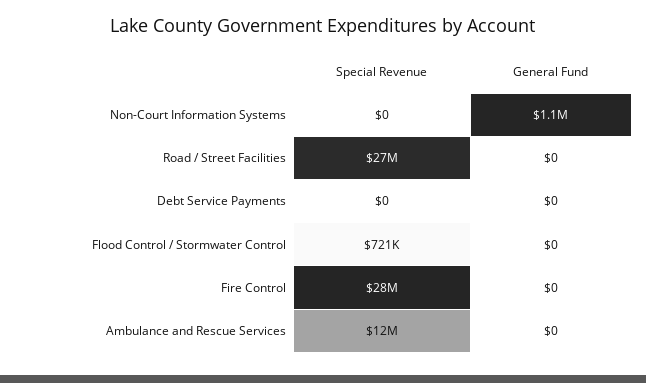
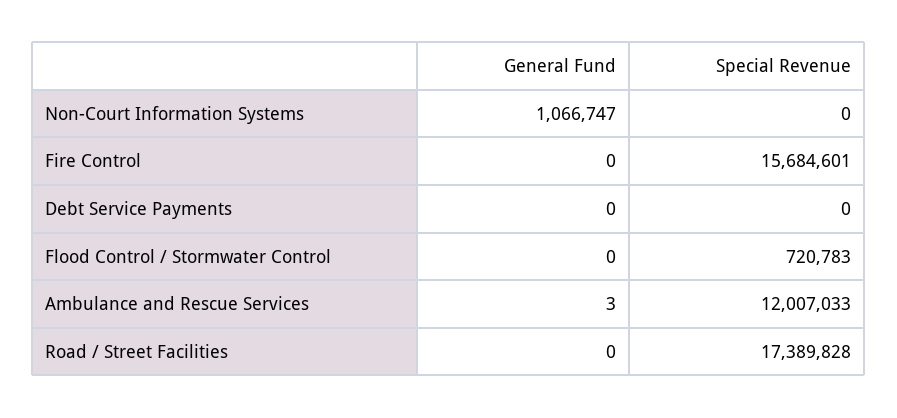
Special Revenue, Road / Street Facilities: 27000000 -> 17389828
Special Revenue, Fire Control: 28000000 -> 15684601
General Fund, Ambulance and Rescue Services: 0 -> 3

